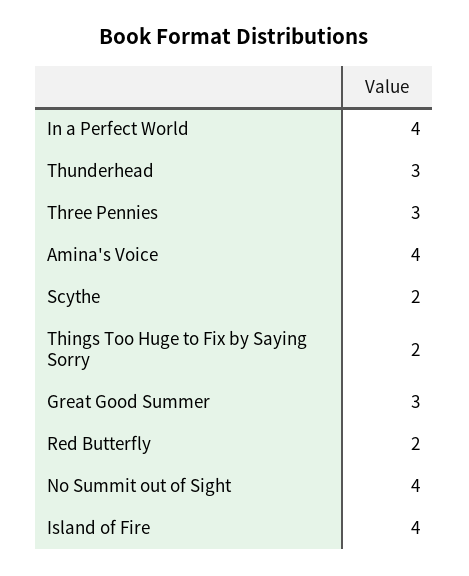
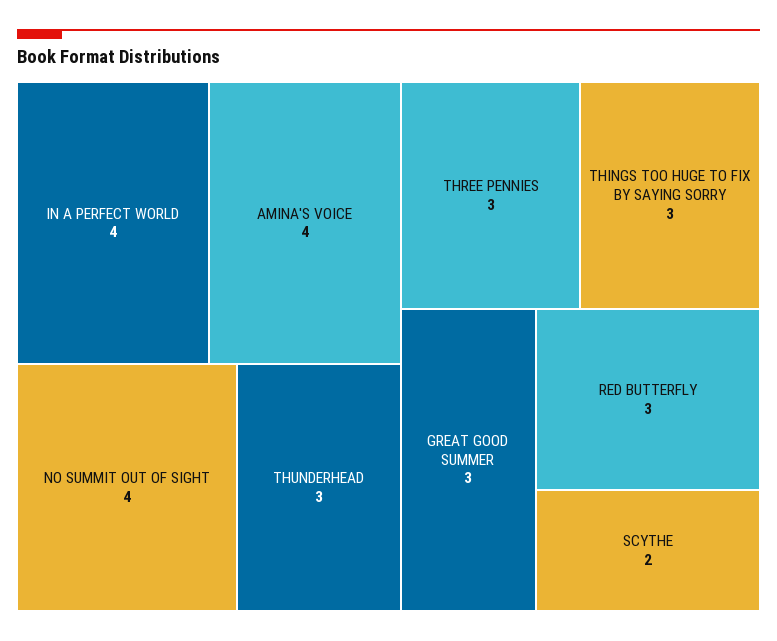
Things Too Huge to Fix by Saying Sorry: 2 -> 3
Red Butterfly: 2 -> 3
Island of Fire: 4 -> none

